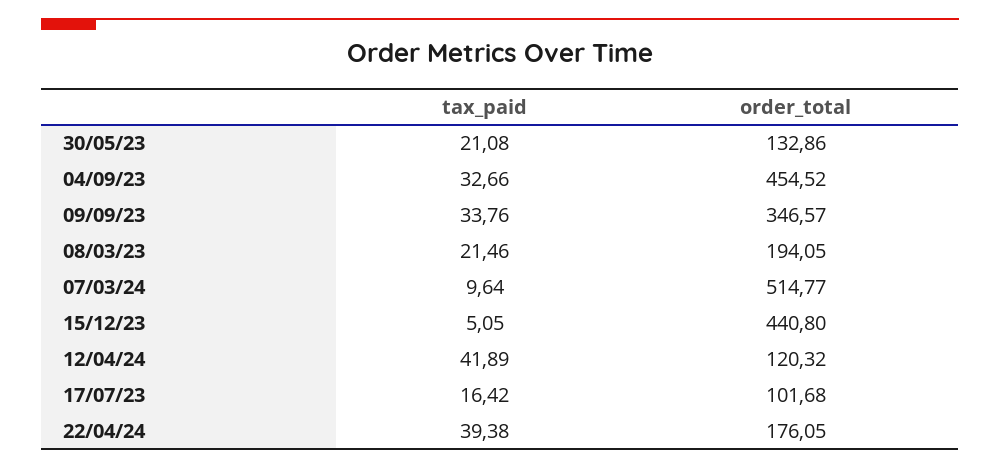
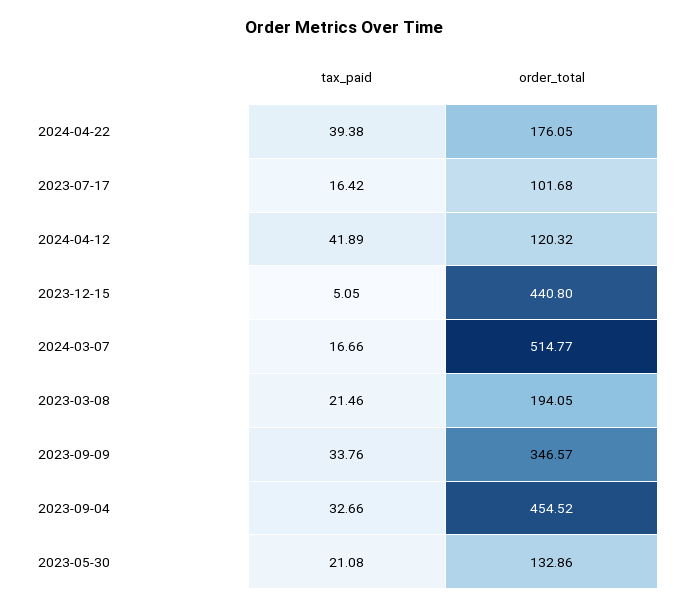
tax_paid, 07/03/24: 9.64 -> 16.66

